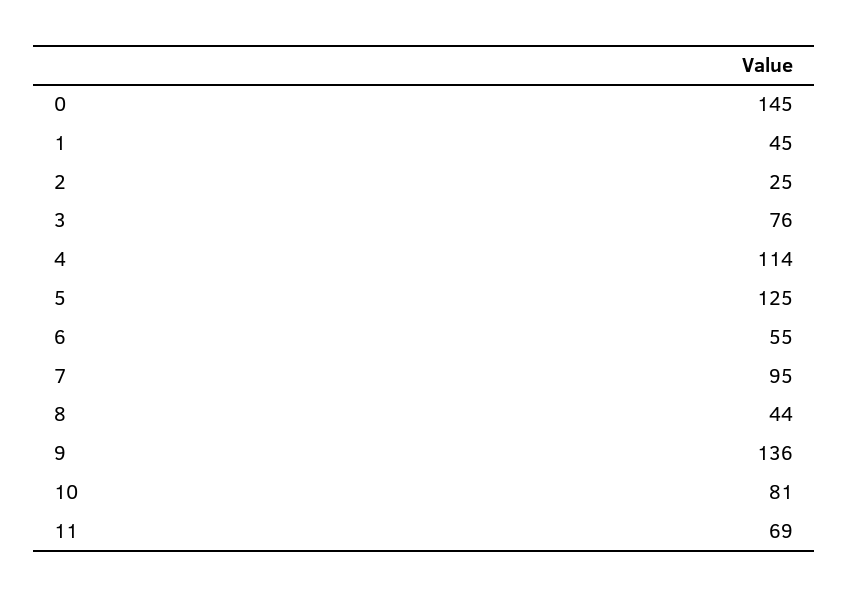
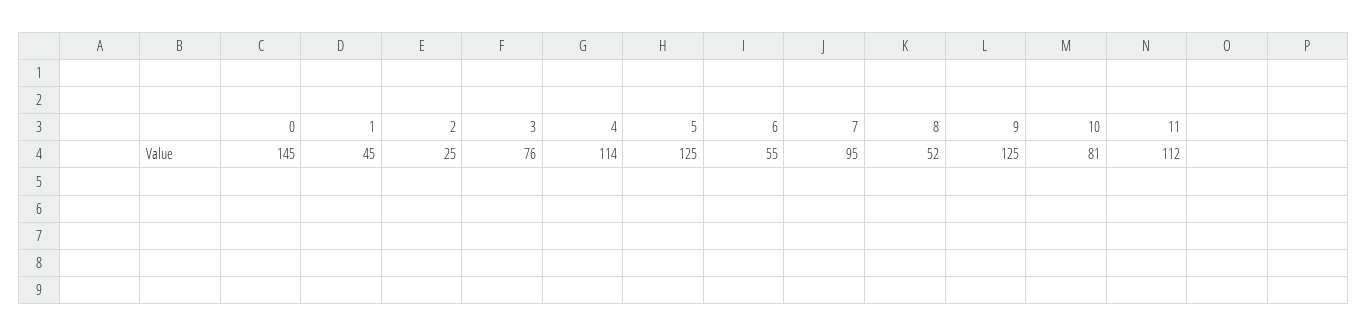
8: 44 -> 52
9: 136 -> 125
11: 69 -> 112

